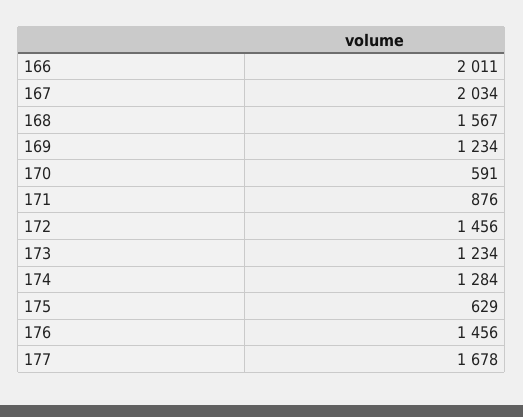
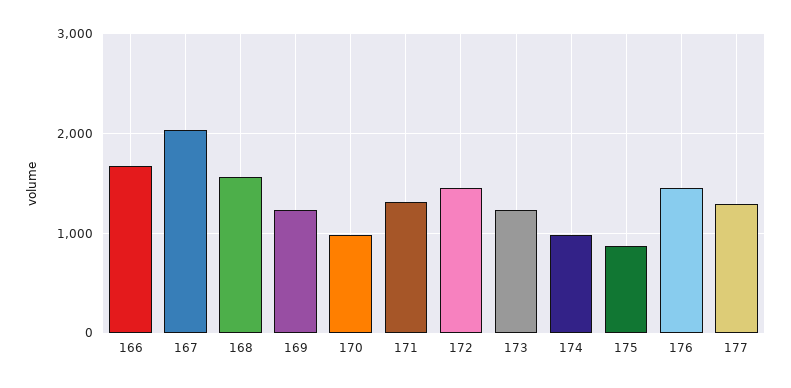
166: 2011 -> 1700
170: 591 -> 1000
171: 876 -> 1300
174: 1284 -> 1000
175: 629 -> 900
177: 1678 -> 1300

